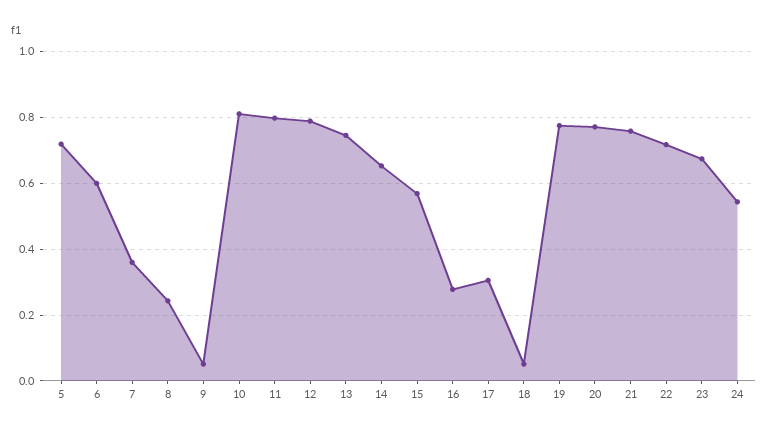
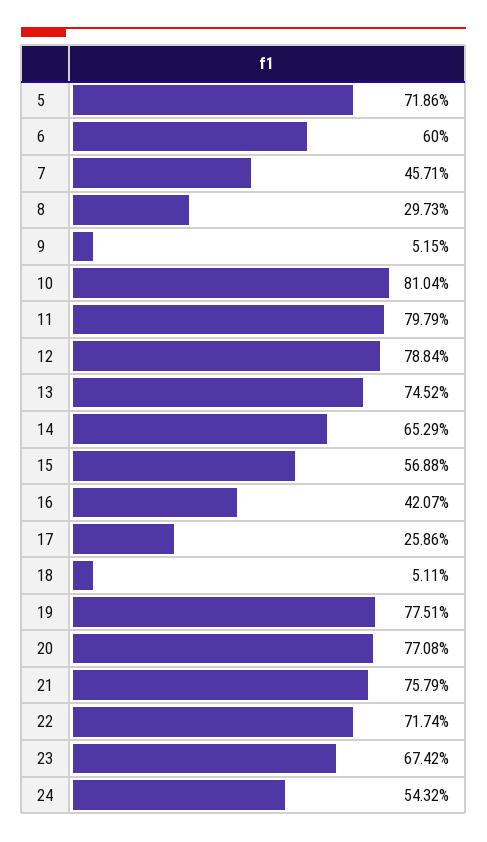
7: 0.36 -> 0.4571
8: 0.24 -> 0.2973
16: 0.28 -> 0.4207
17: 0.3 -> 0.2586

